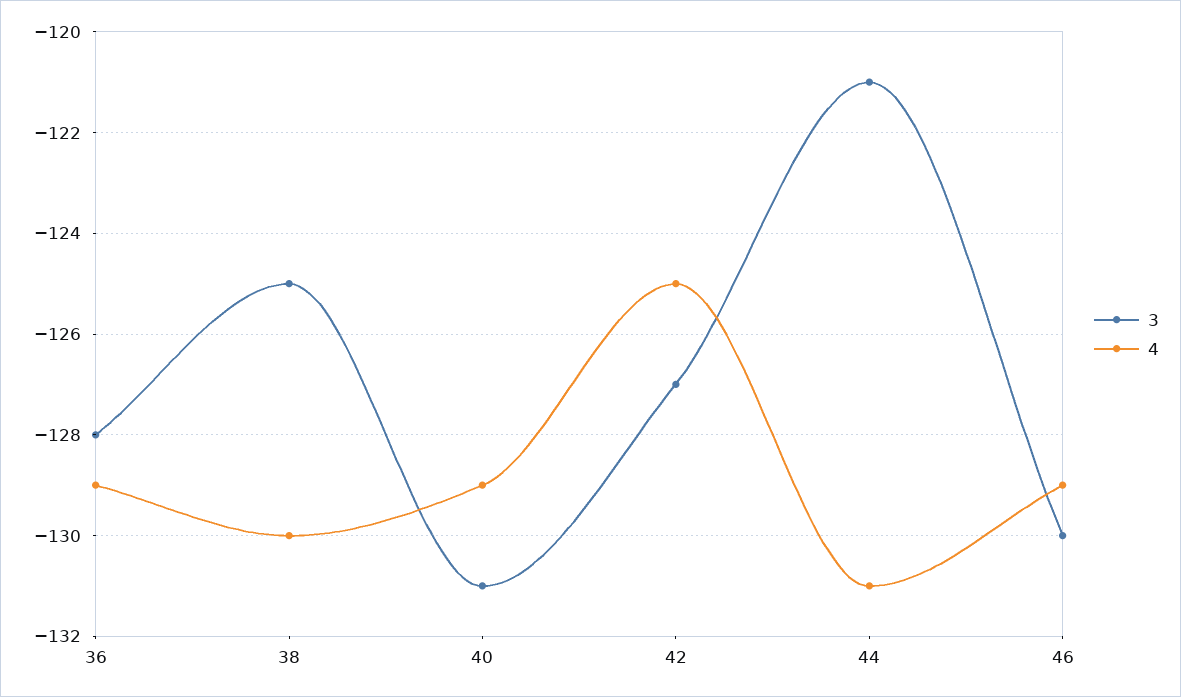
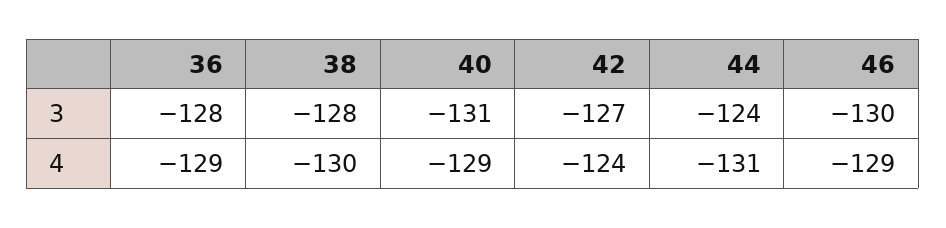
3, 38: -125 -> -128
4, 42: -125 -> -124
3, 44: -121 -> -124

